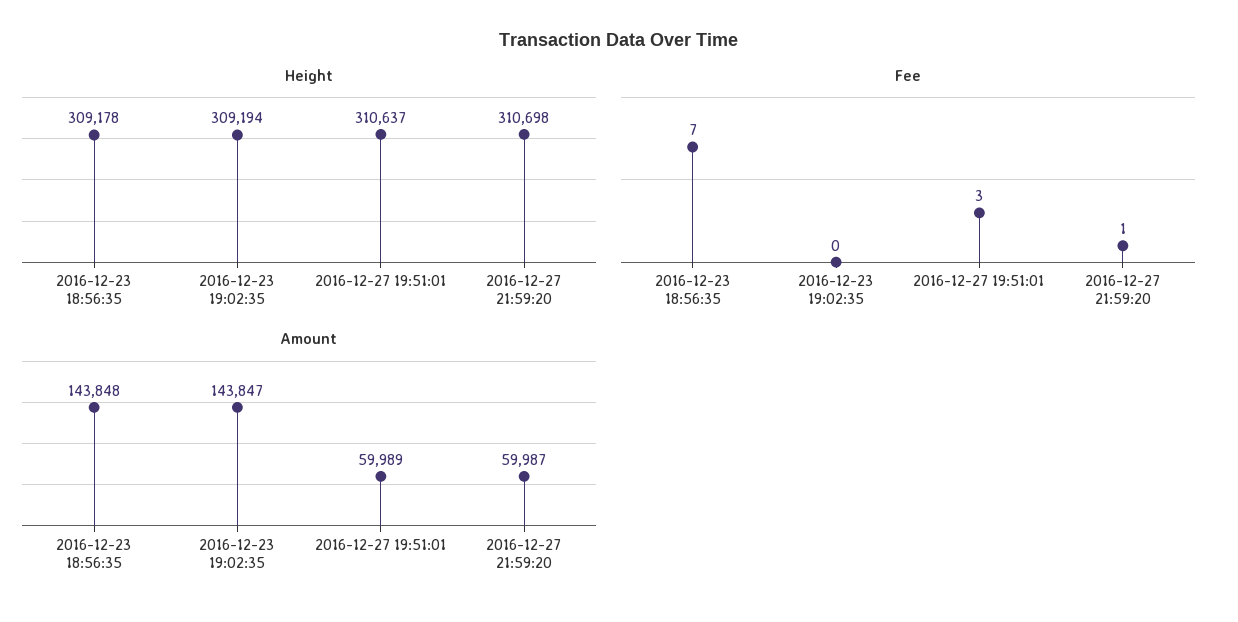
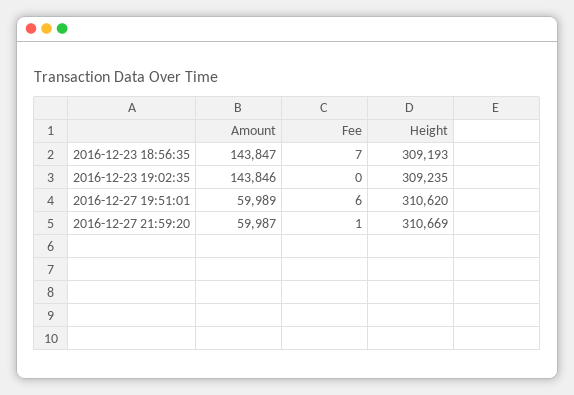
Height, 2016-12-23 18:56:35: 309178 -> 309193
Height, 2016-12-23 19:02:35: 309194 -> 309235
Height, 2016-12-27 19:51:01: 310637 -> 310620
Height, 2016-12-27 21:59:20: 310698 -> 310669
Fee, 2016-12-27 19:51:01: 3 -> 6
Amount, 2016-12-23 18:56:35: 143848 -> 143847
Amount, 2016-12-23 19:02:35: 143847 -> 143846

